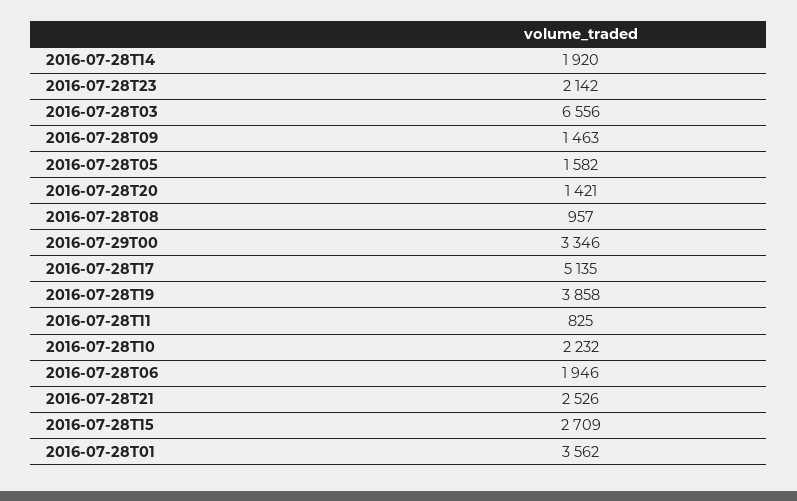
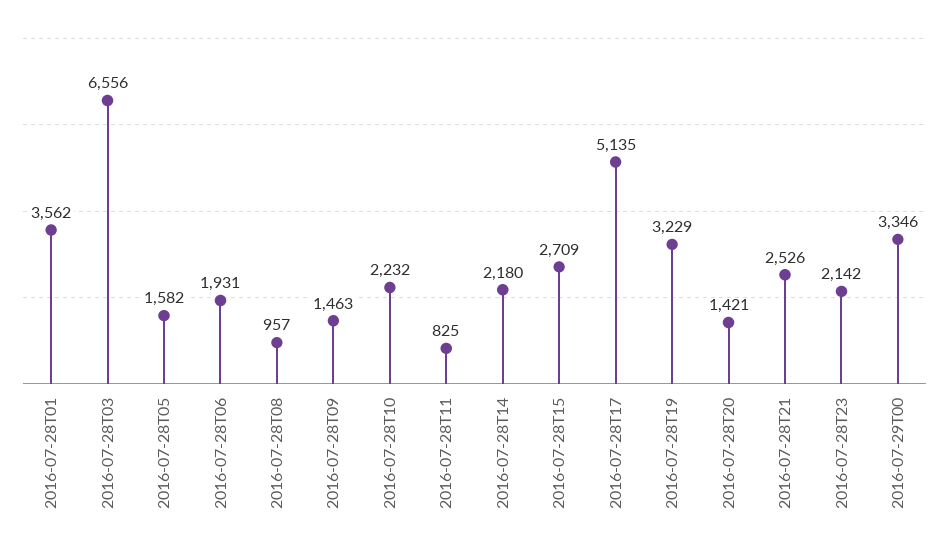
2016-07-28T14: 1920 -> 2180
2016-07-28T19: 3858 -> 3229
2016-07-28T06: 1946 -> 1931

